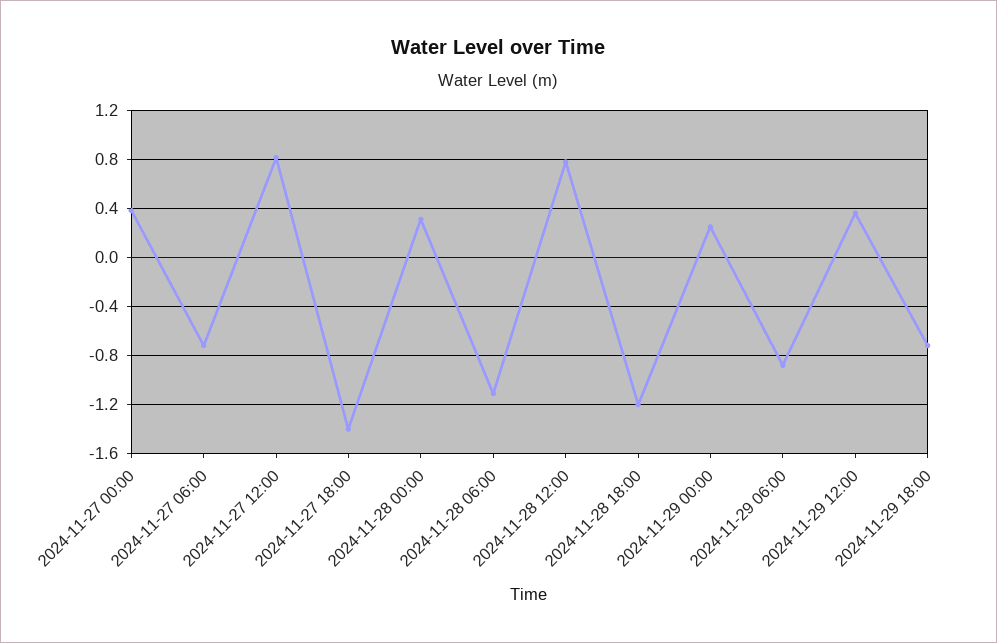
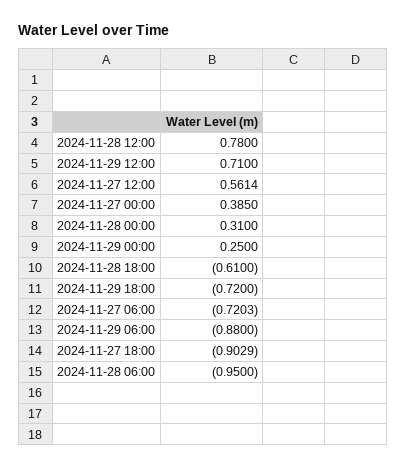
2024-11-27 12:00: 0.8 -> 0.5614
2024-11-27 18:00: -1.4 -> -0.9029
2024-11-28 06:00: -1.1 -> -0.95
2024-11-28 18:00: -1.2 -> -0.61
2024-11-29 12:00: 0.35 -> 0.71

